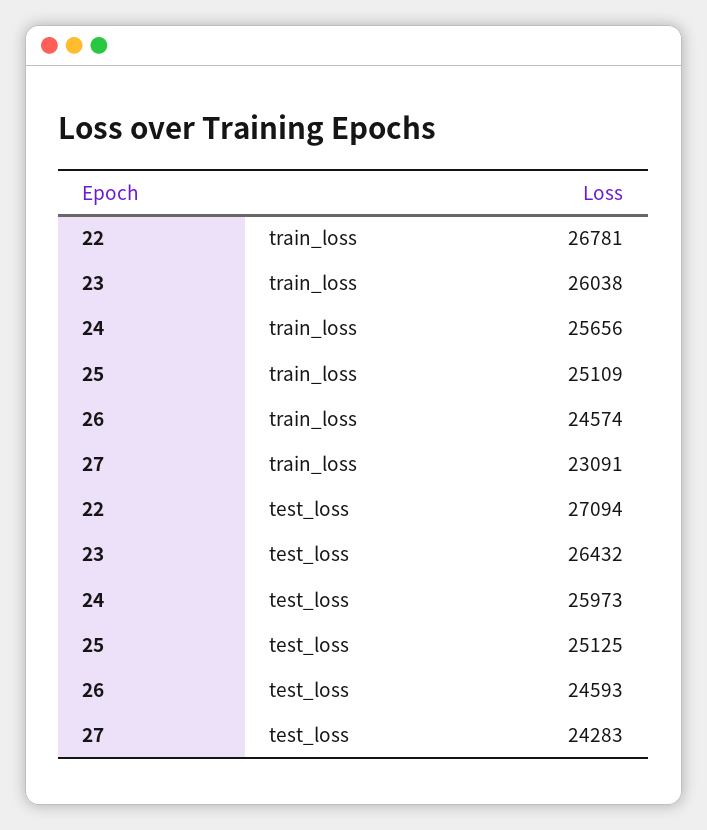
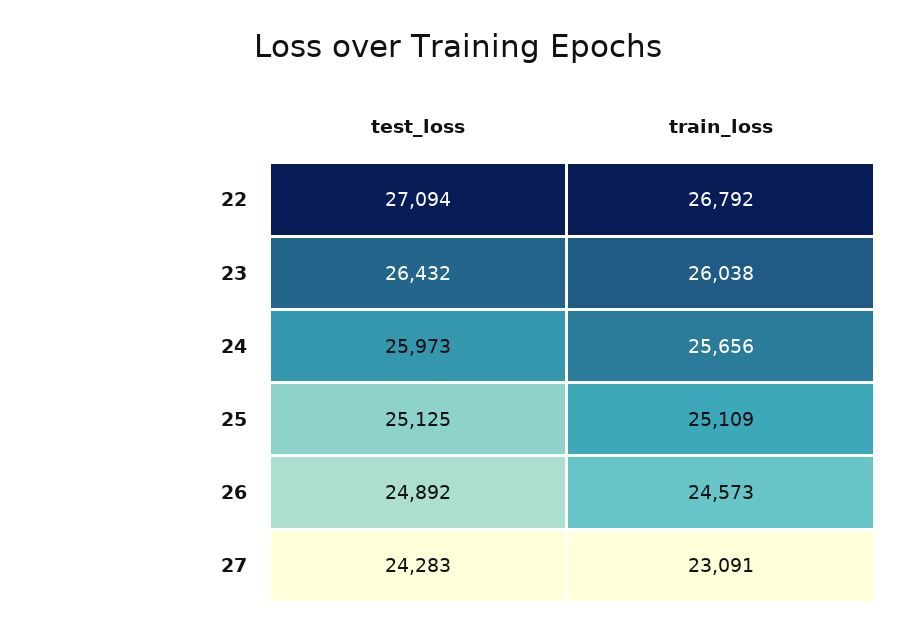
22, train_loss: 26781 -> 26792
26, train_loss: 24574 -> 24573
26, test_loss: 24593 -> 24892

